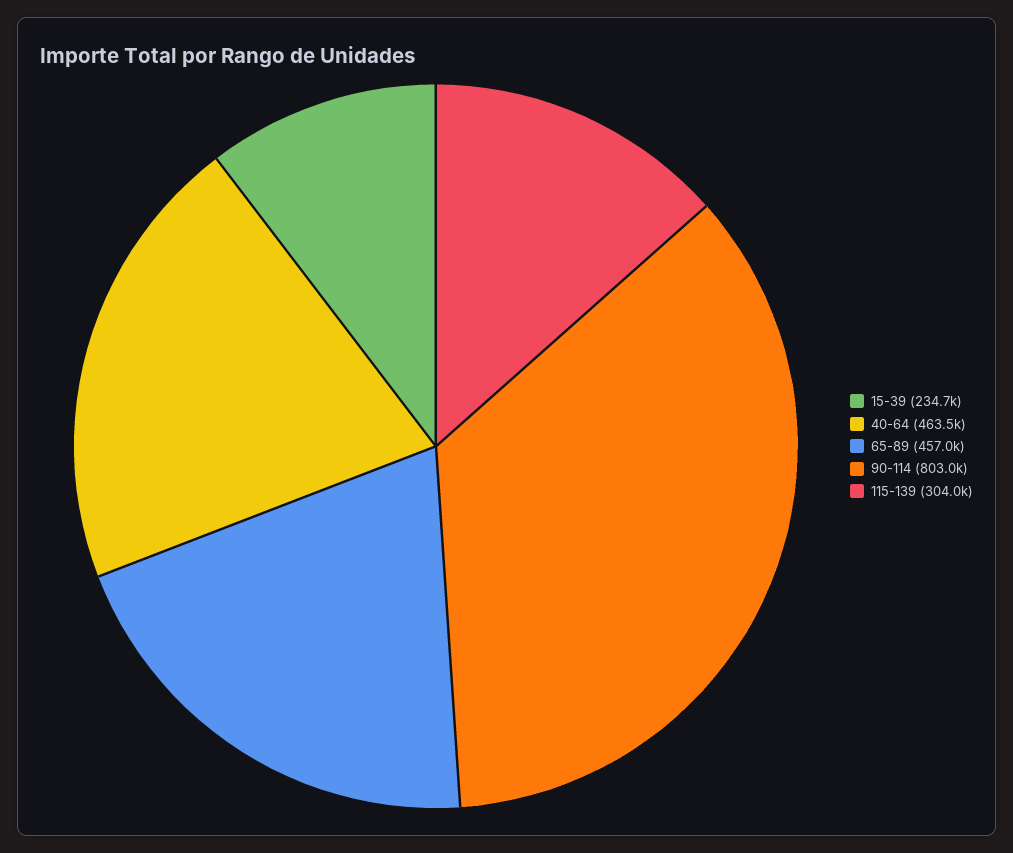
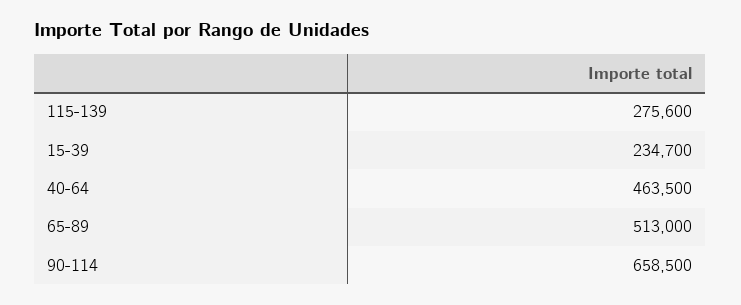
65-89: 457000 -> 513000
90-114: 803000 -> 658500
115-139: 304000 -> 275600

